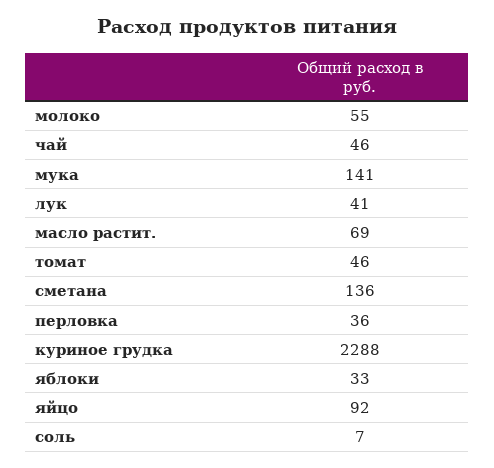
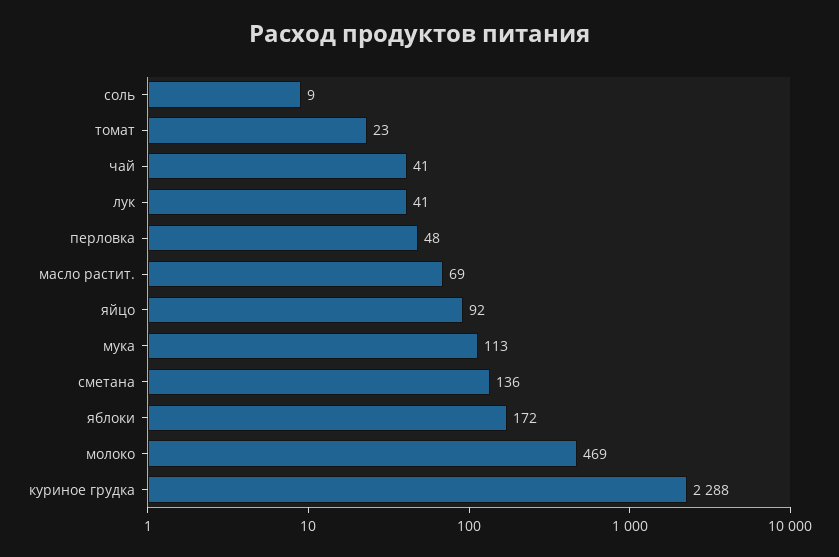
молоко: 55 -> 469
чай: 46 -> 41
мука: 141 -> 113
томат: 46 -> 23
перловка: 36 -> 48
яблоки: 33 -> 172
соль: 7 -> 9

